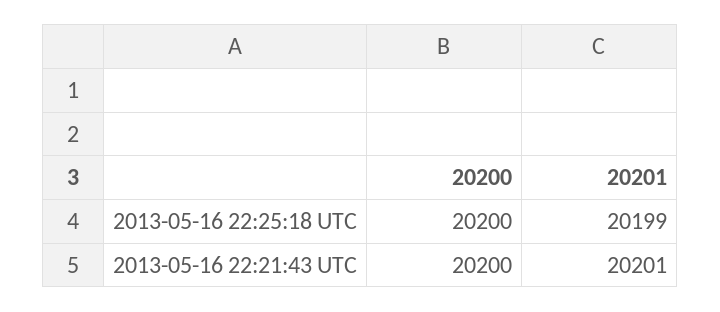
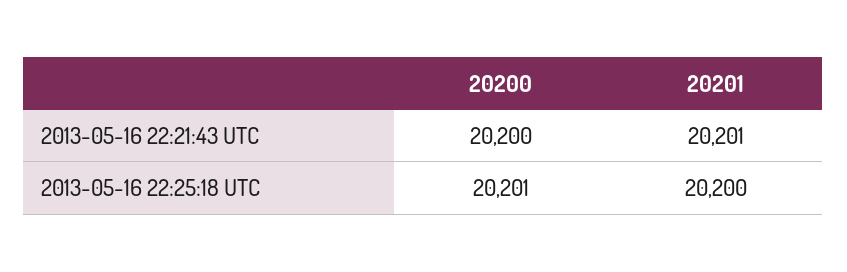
20200, 2013-05-16 22:25:18 UTC: 20200 -> 20201
20201, 2013-05-16 22:25:18 UTC: 20199 -> 20200

